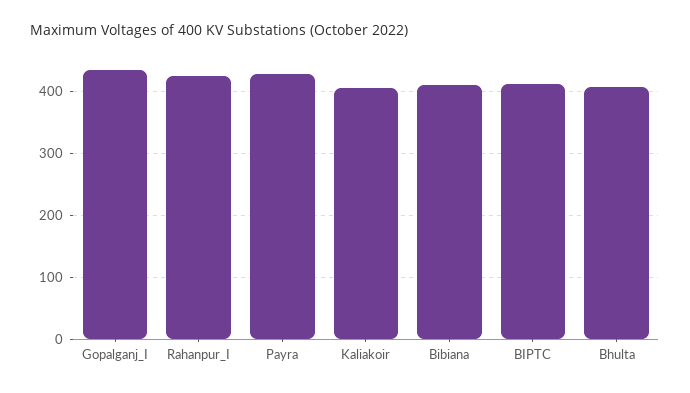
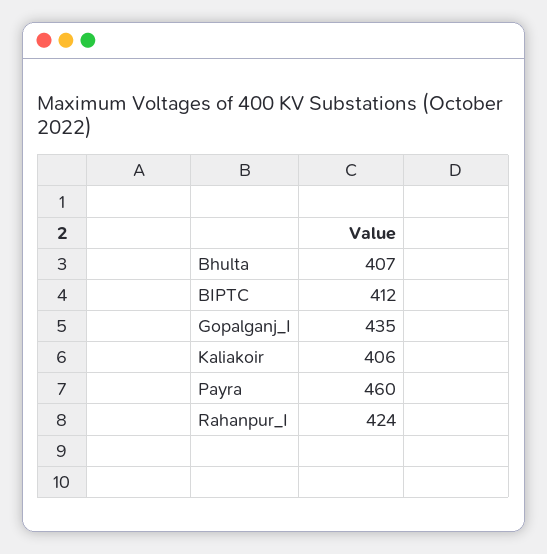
Payra: 430 -> 460
Bibiana: 410 -> none

